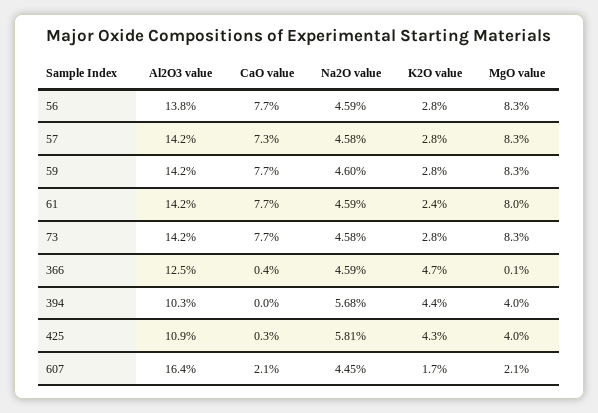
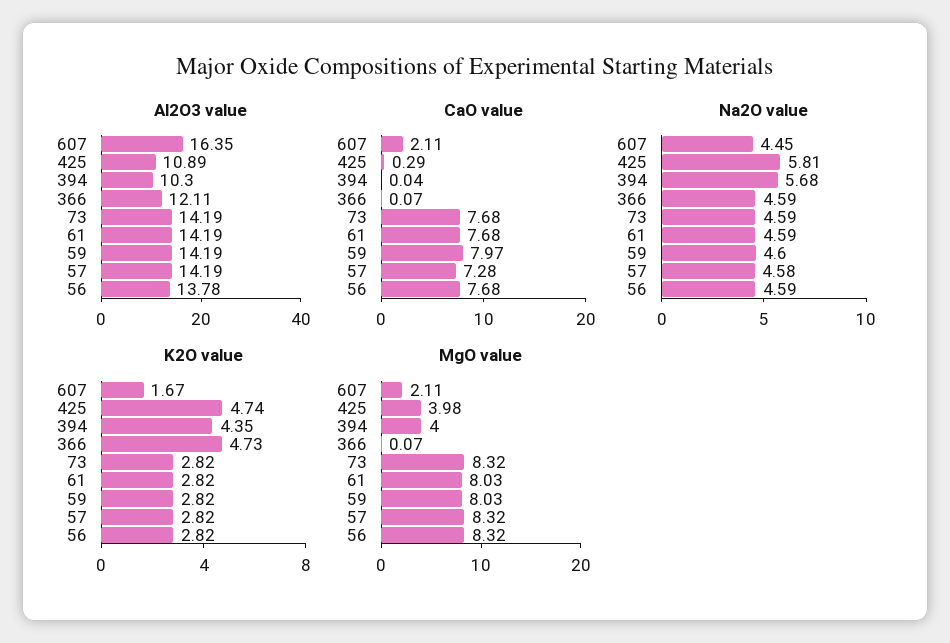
CaO value, 59: 7.7 -> 7.97
MgO value, 59: 8.3 -> 8.03
K2O value, 61: 2.4 -> 2.82
Na2O value, 73: 4.58 -> 4.59
Al2O3 value, 366: 12.5 -> 12.11
CaO value, 366: 0.4 -> 0.07
K2O value, 425: 4.3 -> 4.74

